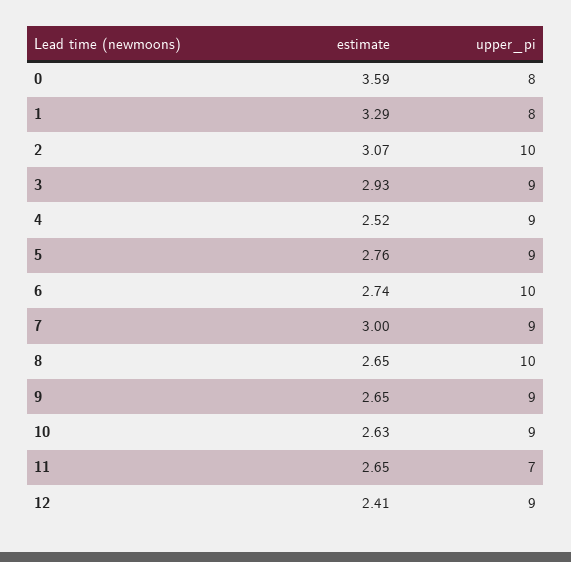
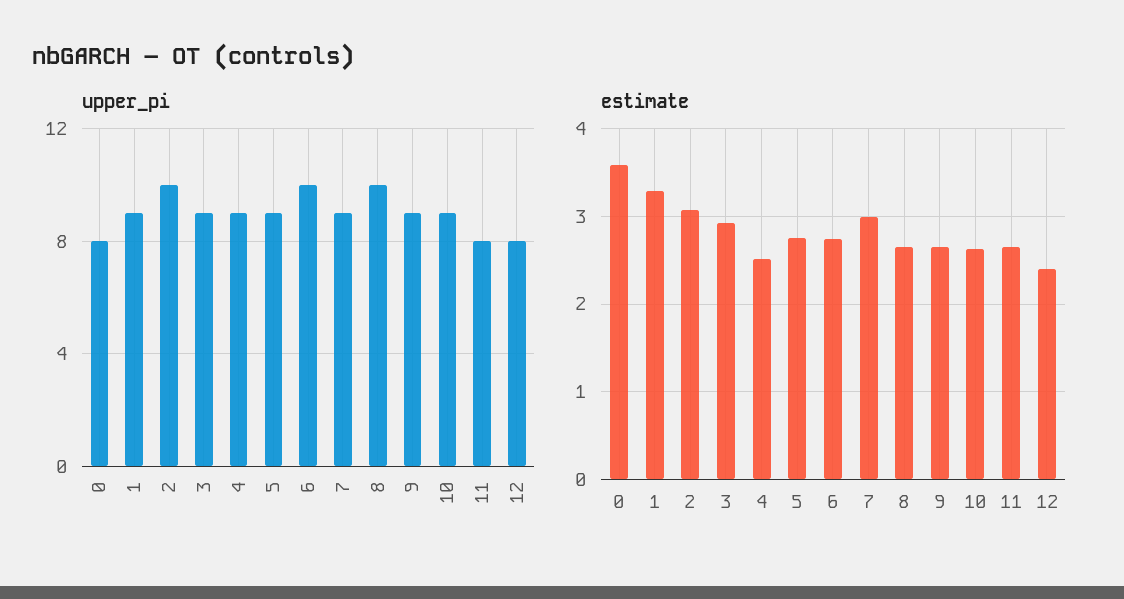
upper_pi, 1: 8 -> 9
upper_pi, 11: 7 -> 8
upper_pi, 12: 9 -> 8

